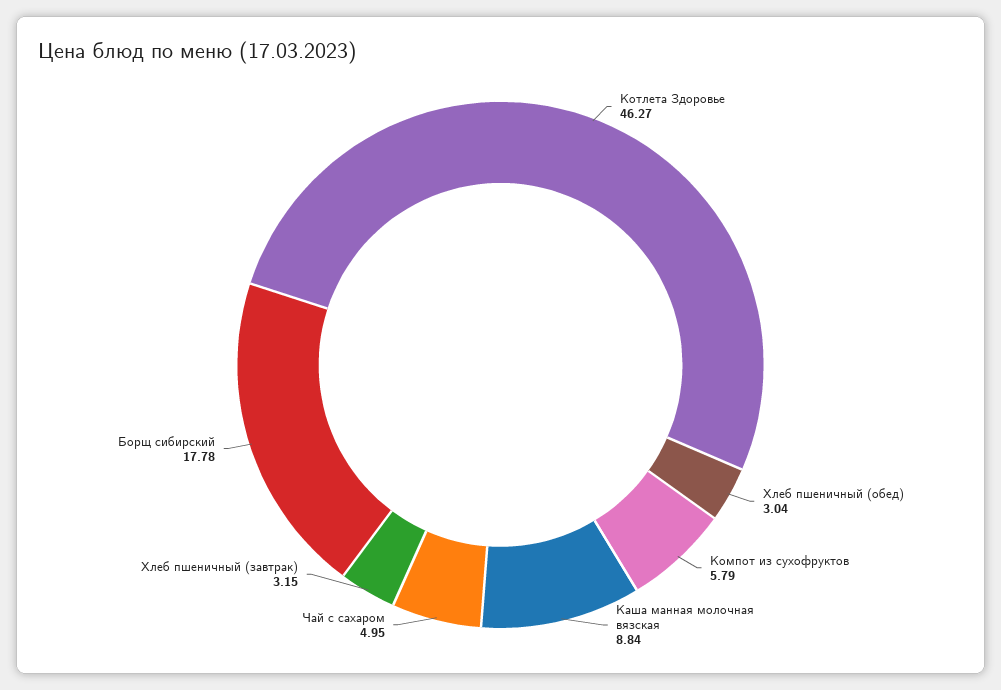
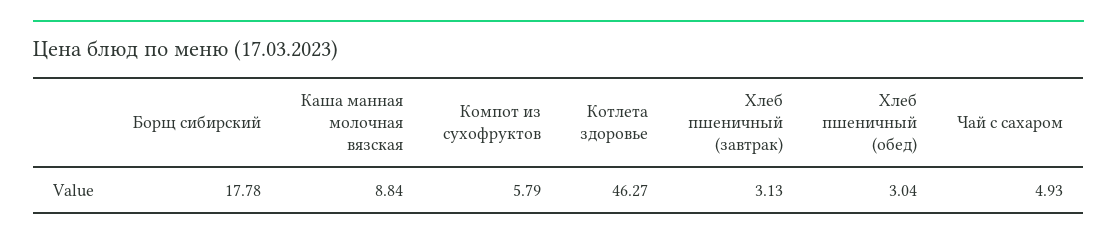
Чай с сахаром: 4.95 -> 4.93
Хлеб пшеничный (завтрак): 3.15 -> 3.13

